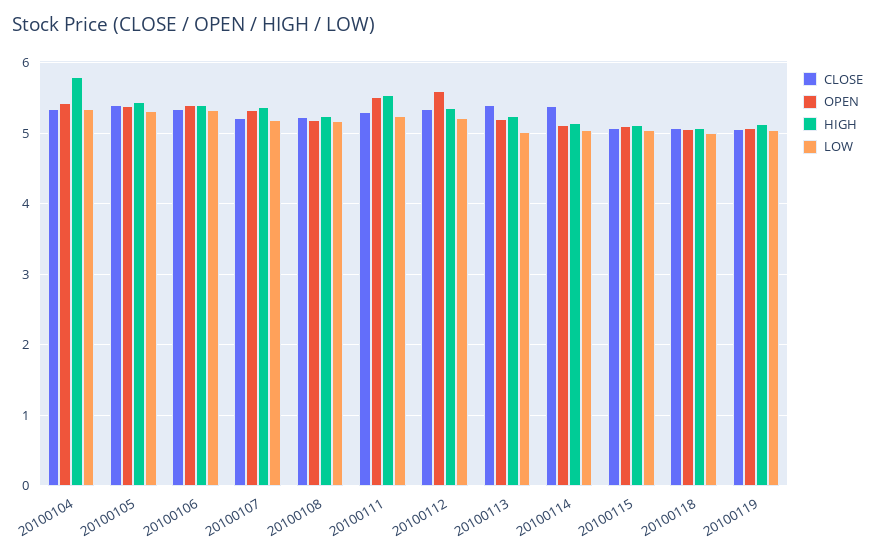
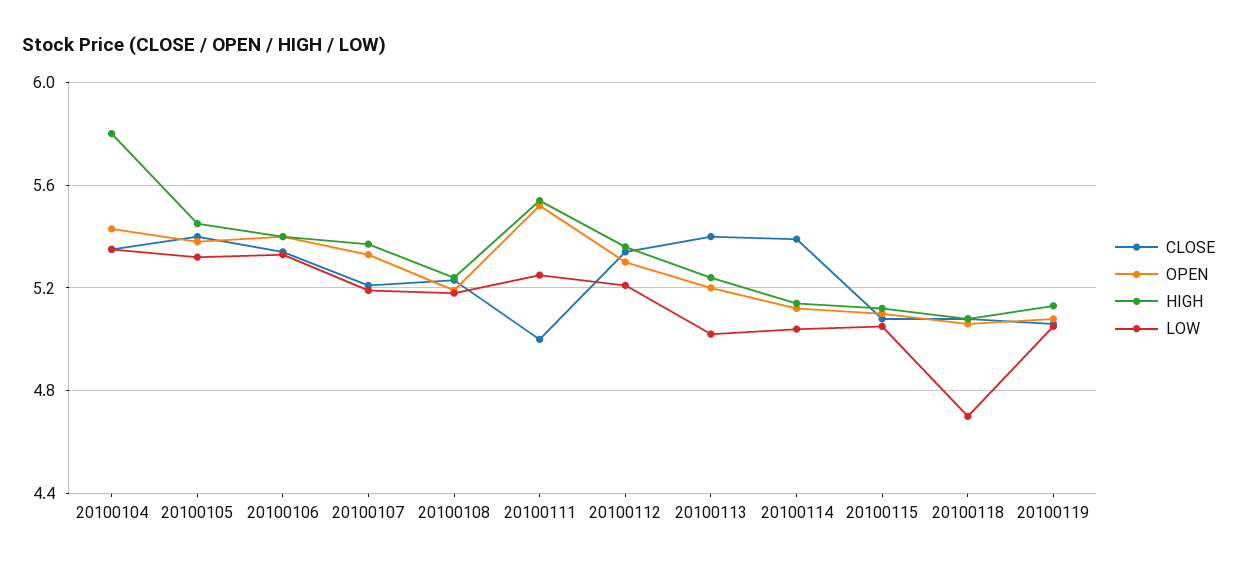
CLOSE, 20100111: 5.3 -> 5
OPEN, 20100112: 5.6 -> 5.3
LOW, 20100118: 5 -> 4.7

